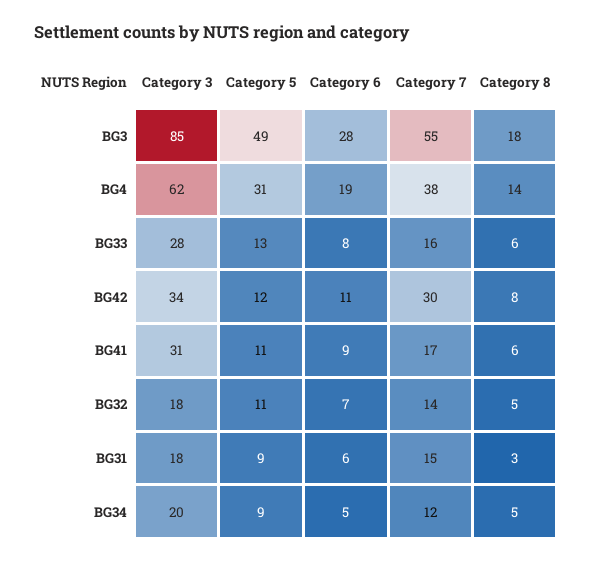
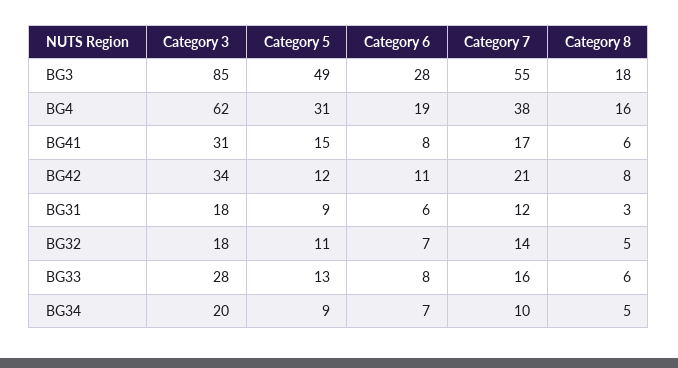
Category 8, BG4: 14 -> 16
Category 7, BG42: 30 -> 21
Category 5, BG41: 11 -> 15
Category 6, BG41: 9 -> 8
Category 7, BG31: 15 -> 12
Category 6, BG34: 5 -> 7
Category 7, BG34: 12 -> 10

